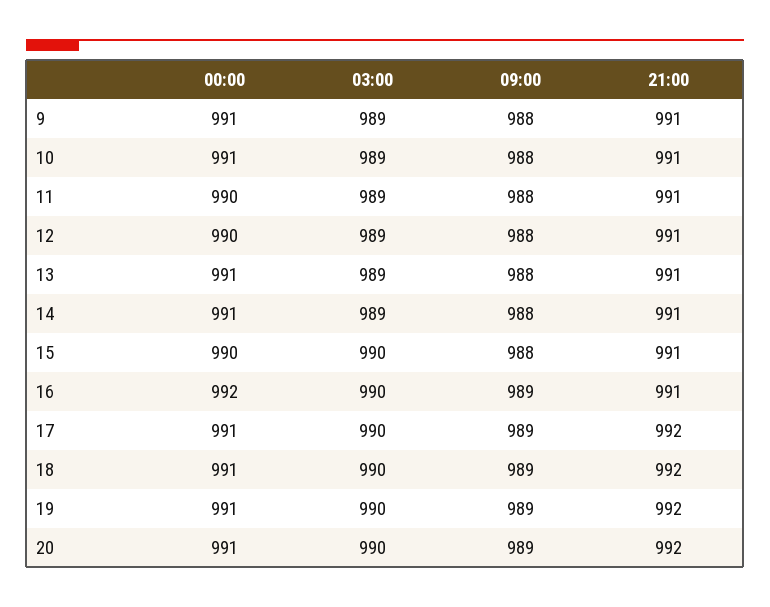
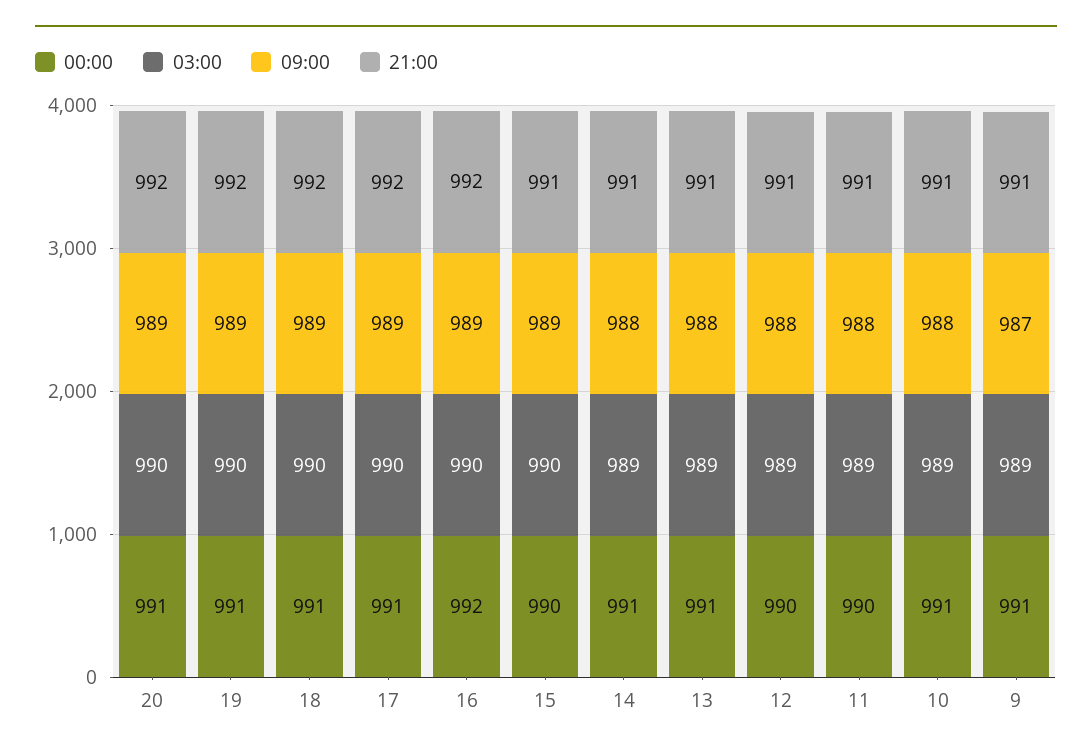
09:00, 9: 988 -> 987
09:00, 15: 988 -> 989
21:00, 16: 991 -> 992

